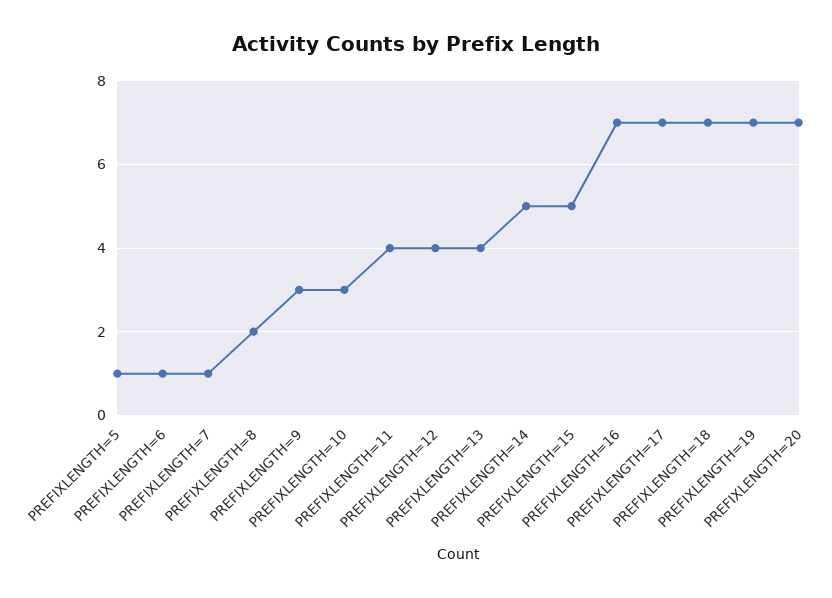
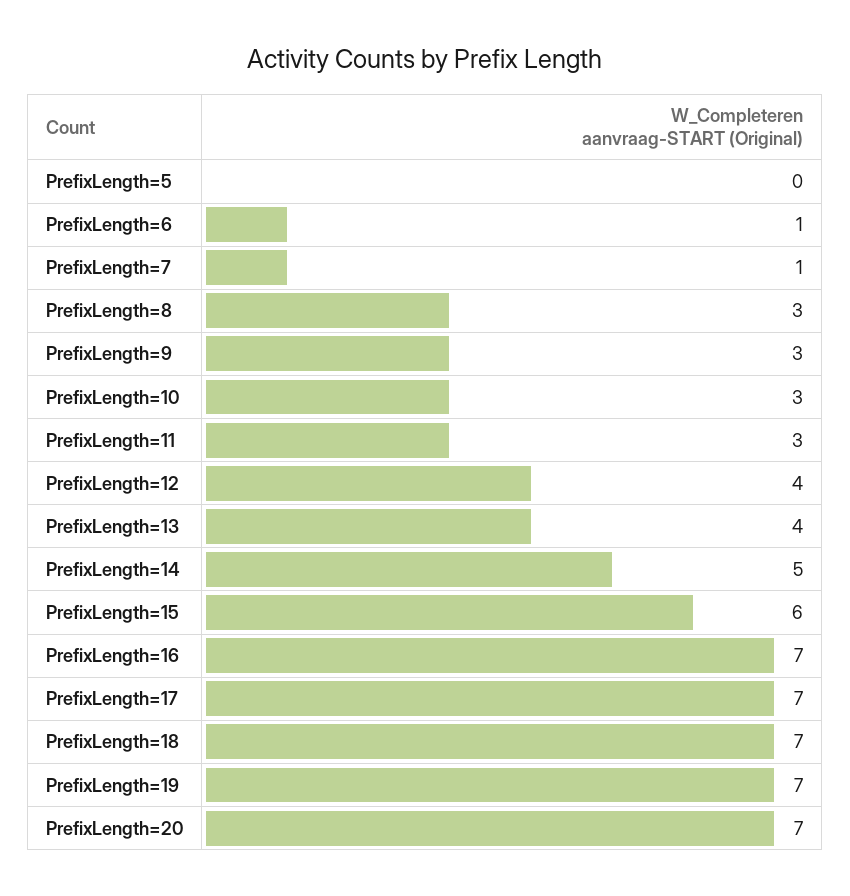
PREFIXLENGTH=5: 1 -> 0
PREFIXLENGTH=8: 2 -> 3
PREFIXLENGTH=11: 4 -> 3
PREFIXLENGTH=15: 5 -> 6

